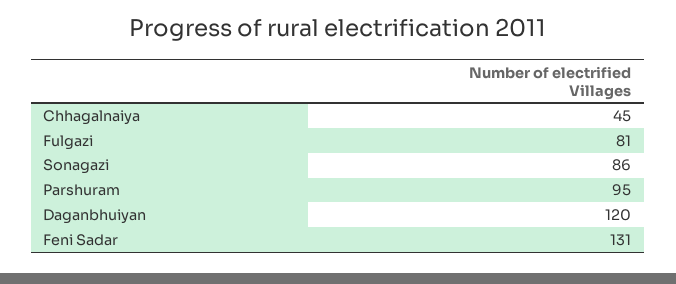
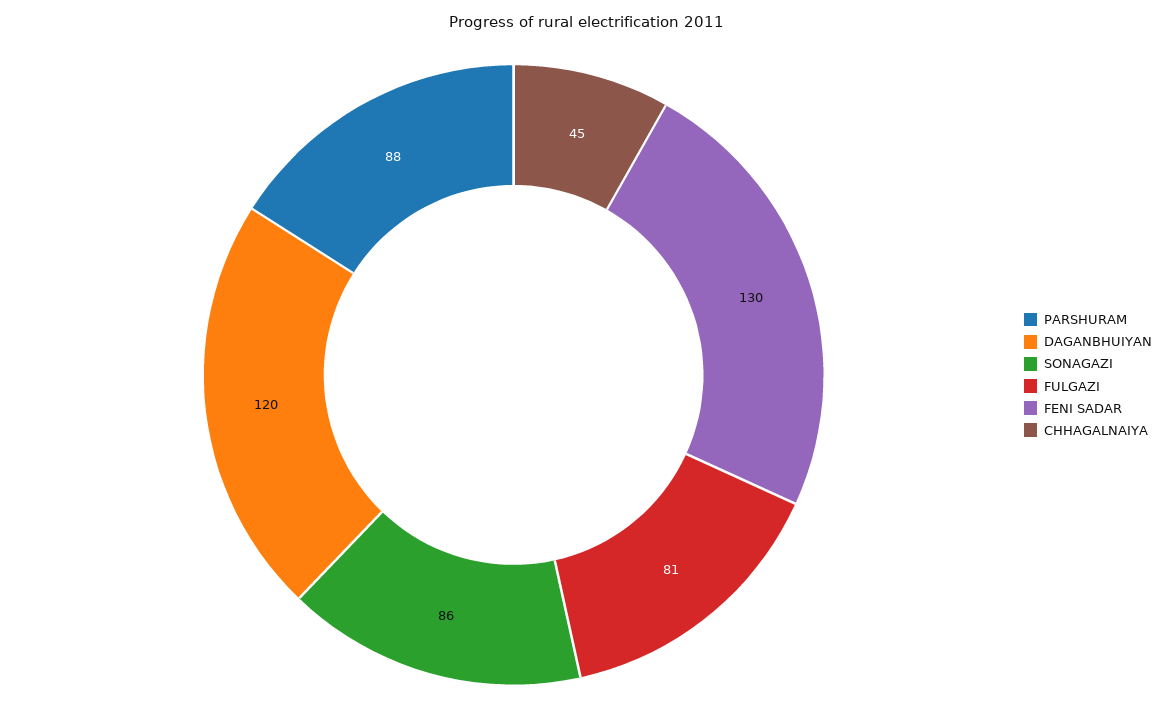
Parshuram: 95 -> 88
Feni Sadar: 131 -> 130

